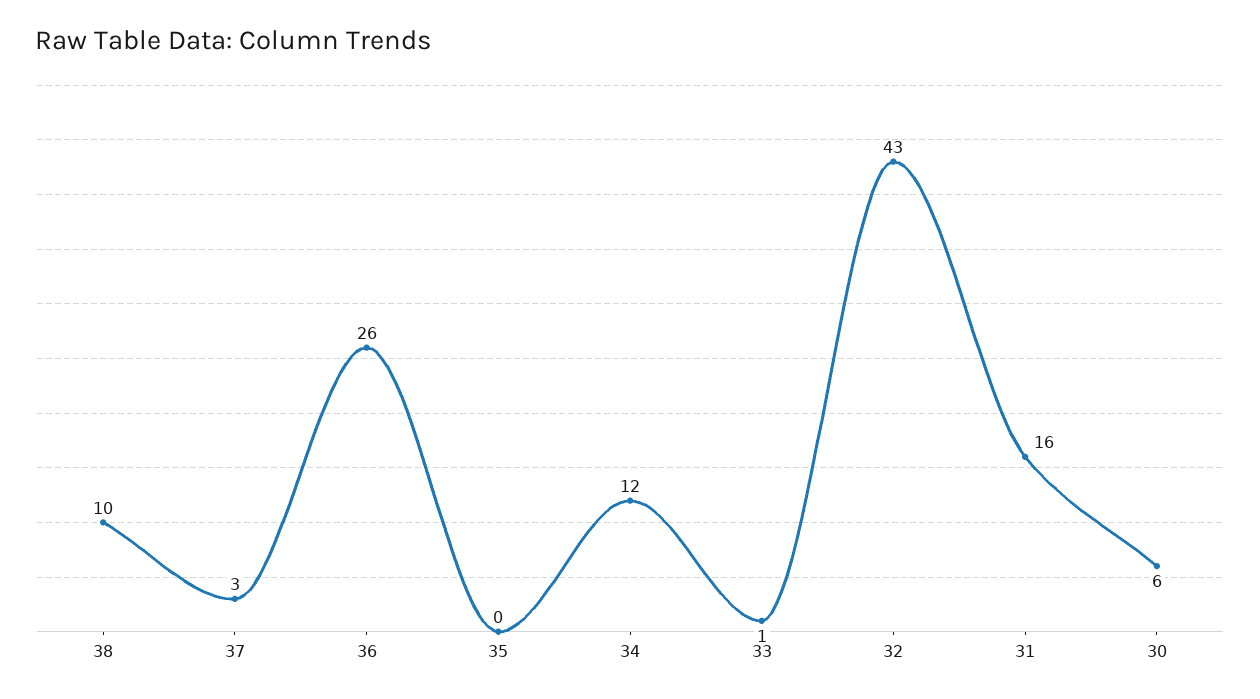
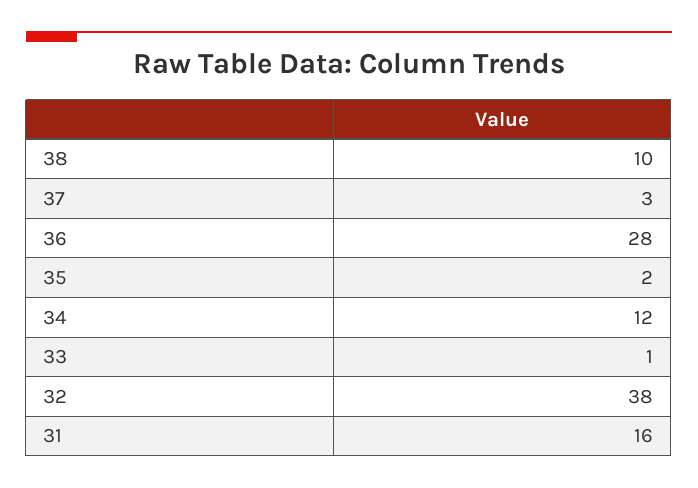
36: 26 -> 28
35: 0 -> 2
32: 43 -> 38
30: 6 -> none

